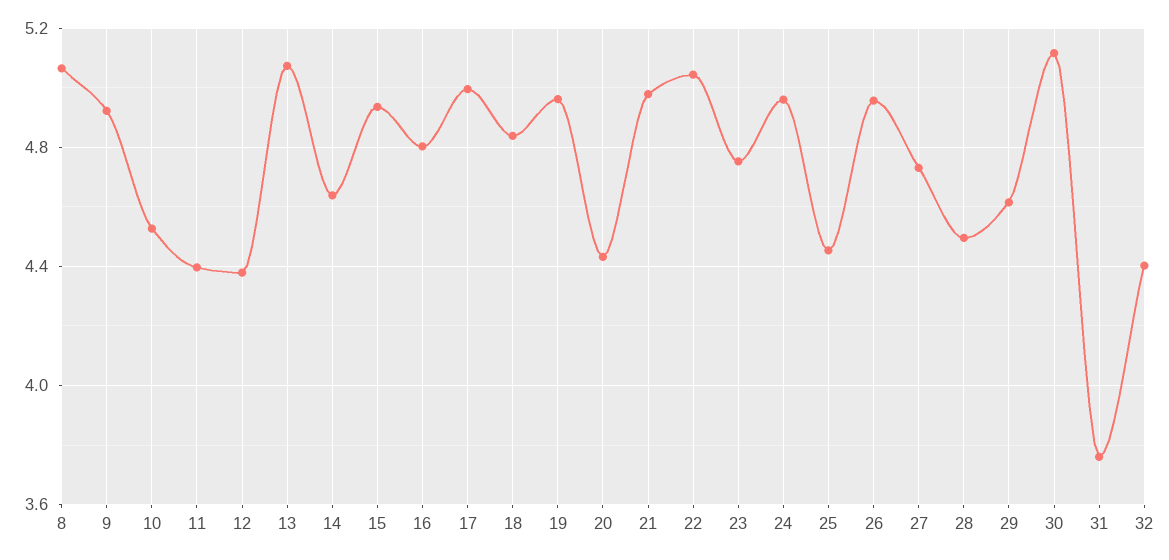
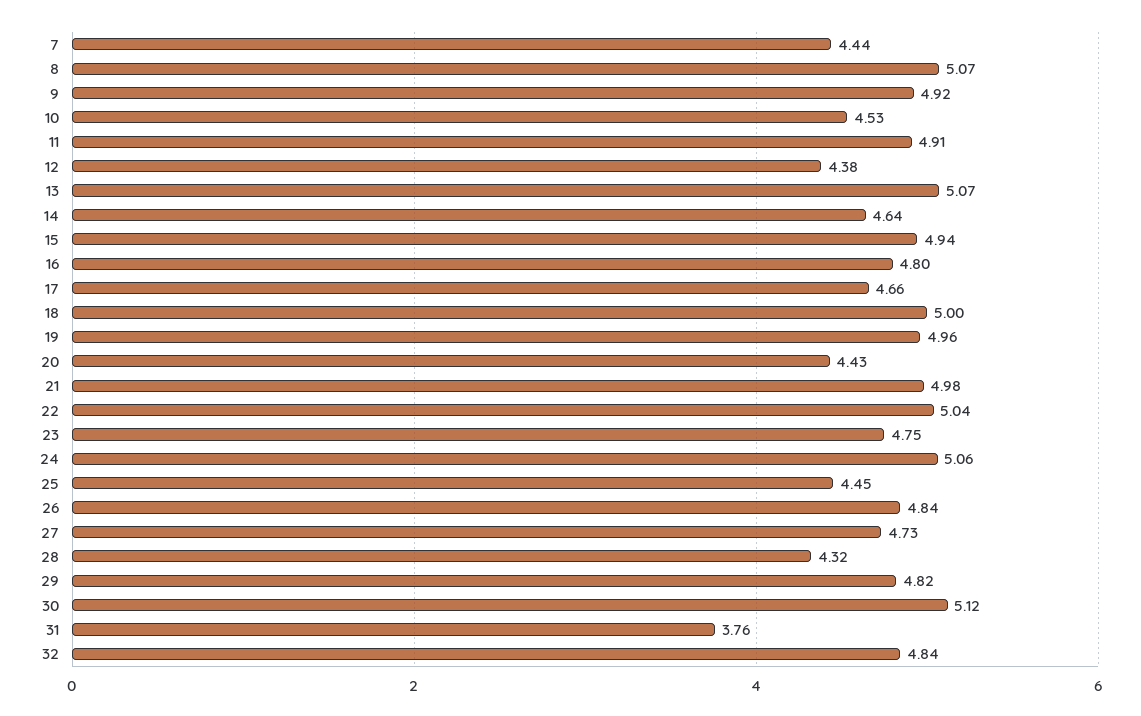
11: 4.4 -> 4.91
17: 5 -> 4.66
18: 4.85 -> 5
24: 4.95 -> 5.06
26: 4.95 -> 4.84
28: 4.5 -> 4.32
29: 4.6 -> 4.82
32: 4.4 -> 4.84
7: none -> 4.44

